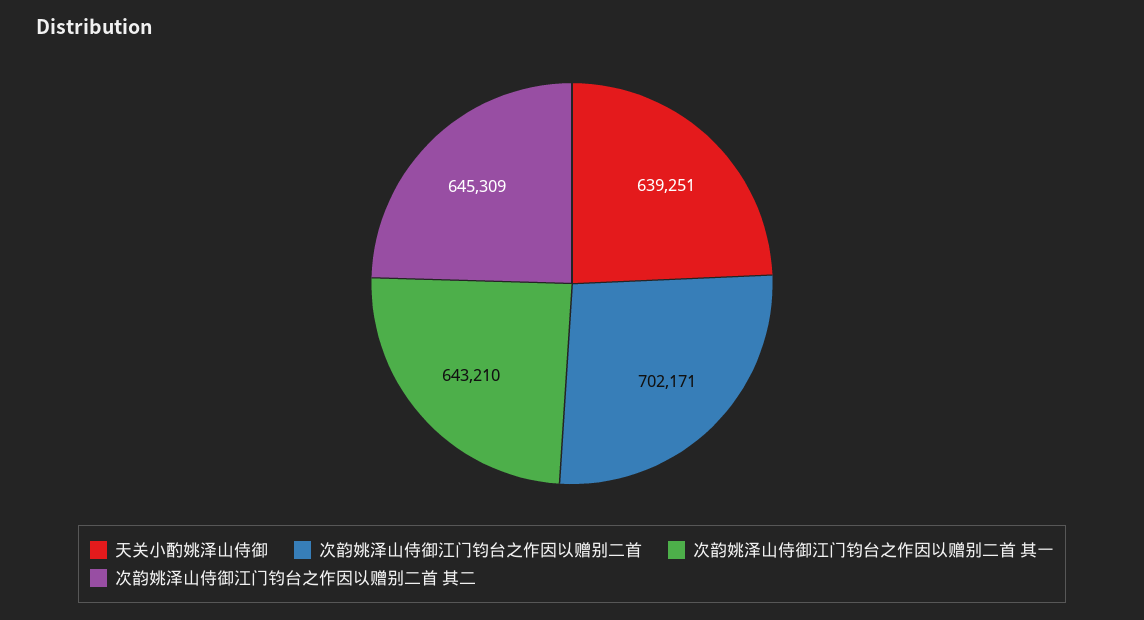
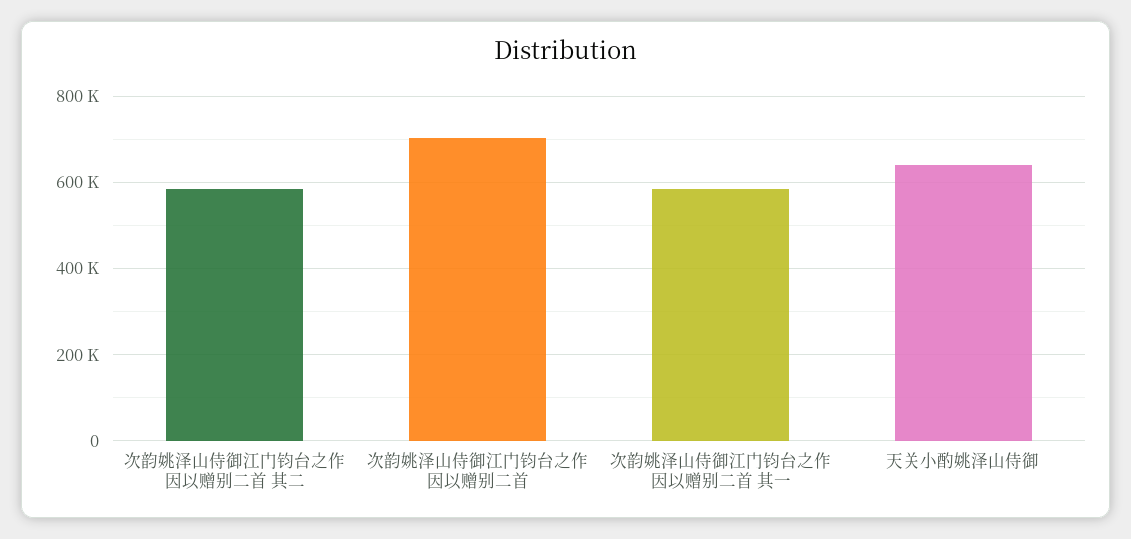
次韵姚泽山侍御江门钧台之作因以赠别二首 其一: 643210 -> 580000
次韵姚泽山侍御江门钧台之作因以赠别二首 其二: 645309 -> 580000

